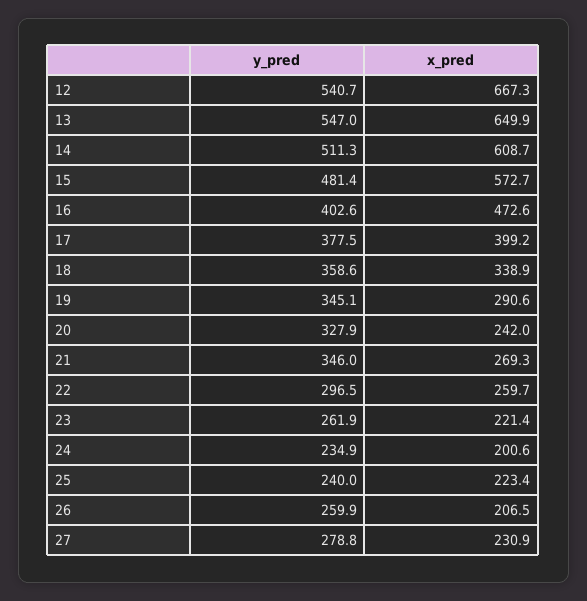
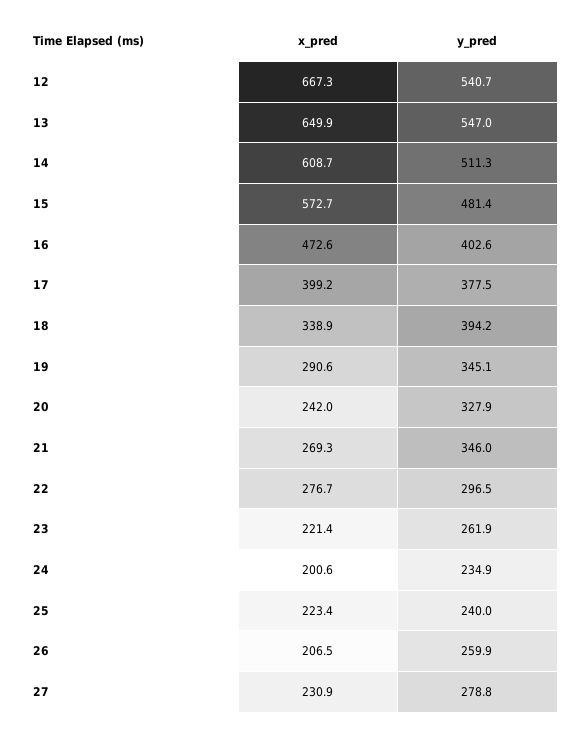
y_pred, 18: 358.6 -> 394.2
x_pred, 22: 259.7 -> 276.7

